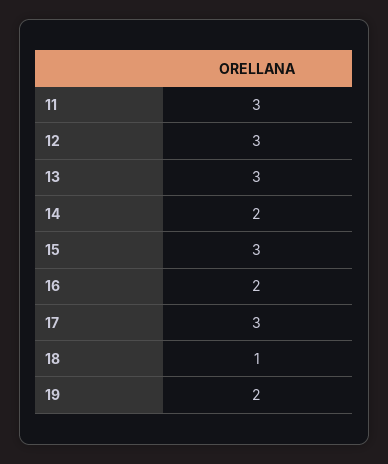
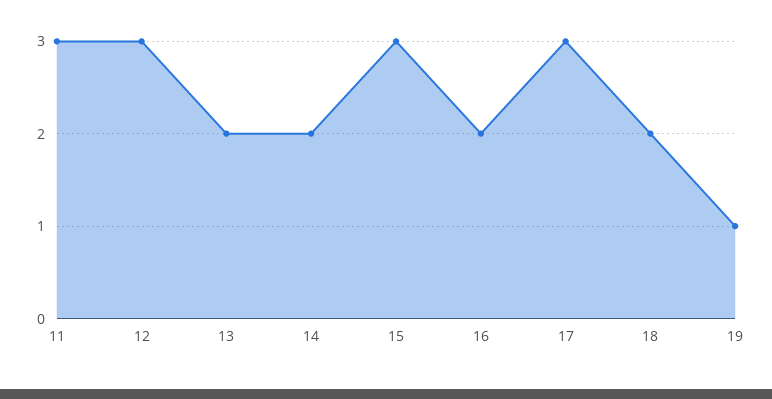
13: 3 -> 2
18: 1 -> 2
19: 2 -> 1

